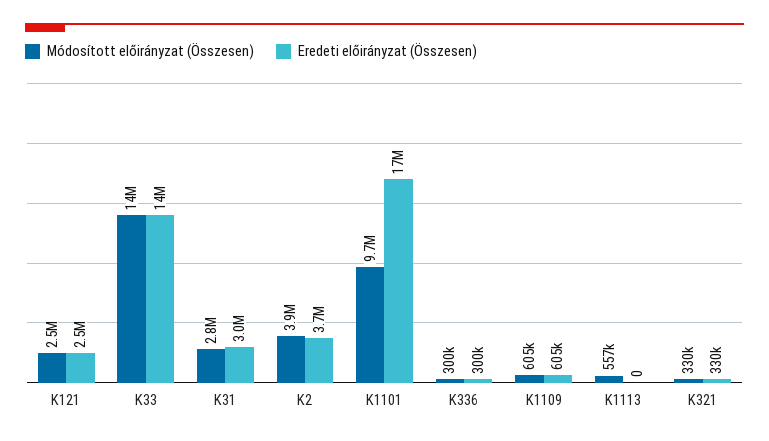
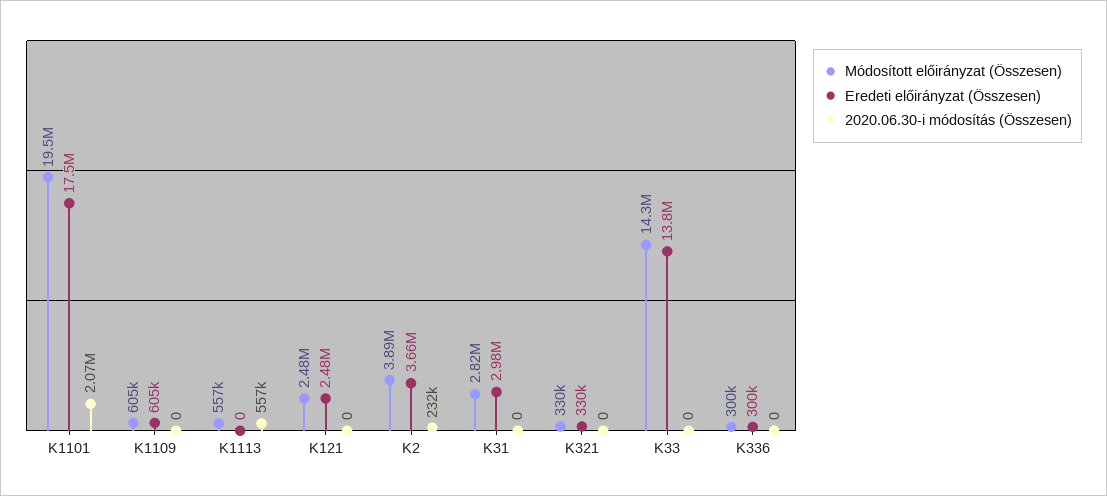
Módosított előirányzat (Összesen), K1101: 9700000 -> 19500000
2020.06.30-i módosítás (Összesen), K1101: none -> 2070000
2020.06.30-i módosítás (Összesen), K1109: none -> 0
2020.06.30-i módosítás (Összesen), K1113: none -> 557000
2020.06.30-i módosítás (Összesen), K121: none -> 0
2020.06.30-i módosítás (Összesen), K2: none -> 232000
2020.06.30-i módosítás (Összesen), K31: none -> 0
2020.06.30-i módosítás (Összesen), K321: none -> 0
2020.06.30-i módosítás (Összesen), K33: none -> 0
2020.06.30-i módosítás (Összesen), K336: none -> 0

